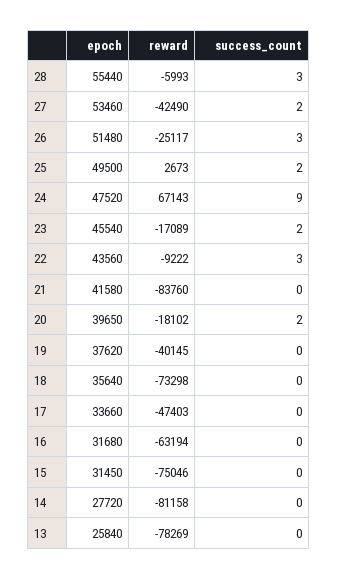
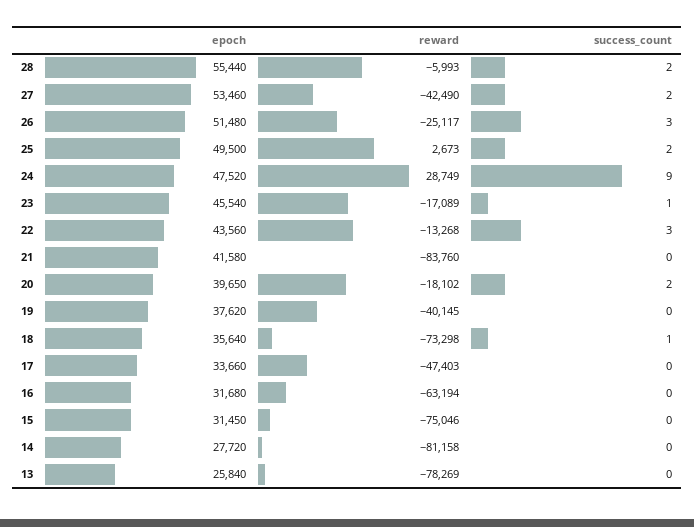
success_count, 28: 3 -> 2
reward, 24: 67143 -> 28749
success_count, 23: 2 -> 1
reward, 22: -9222 -> -13268
success_count, 18: 0 -> 1

